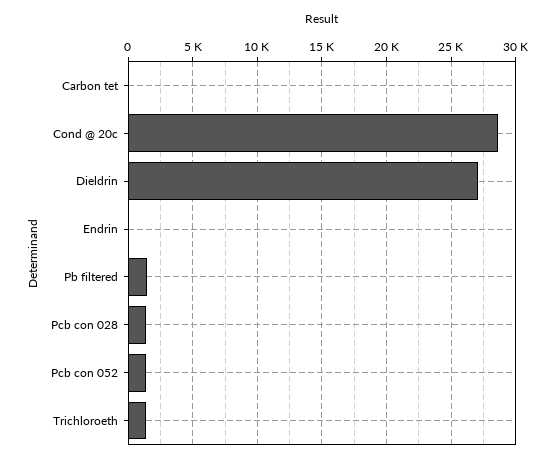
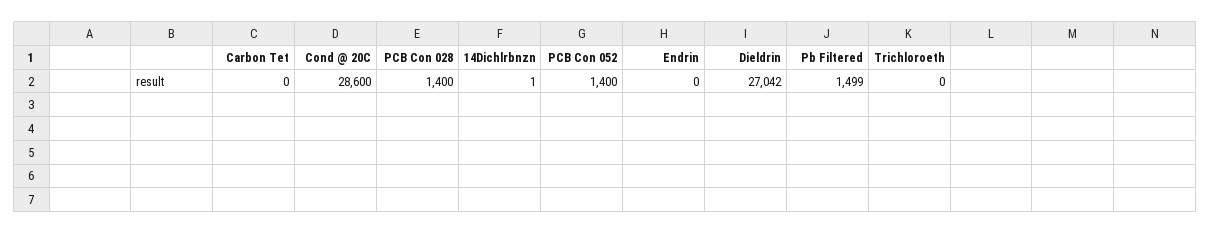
Trichloroeth: 1500 -> 0
14Dichlrbnzn: none -> 1

